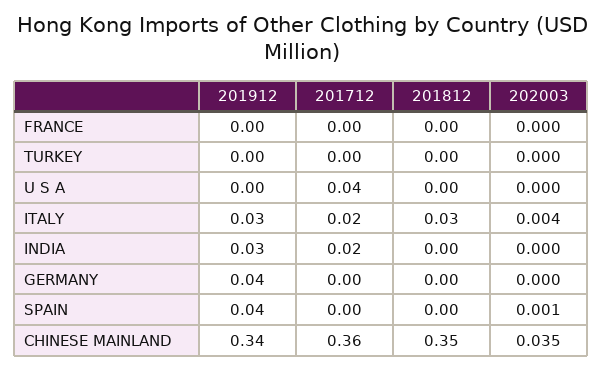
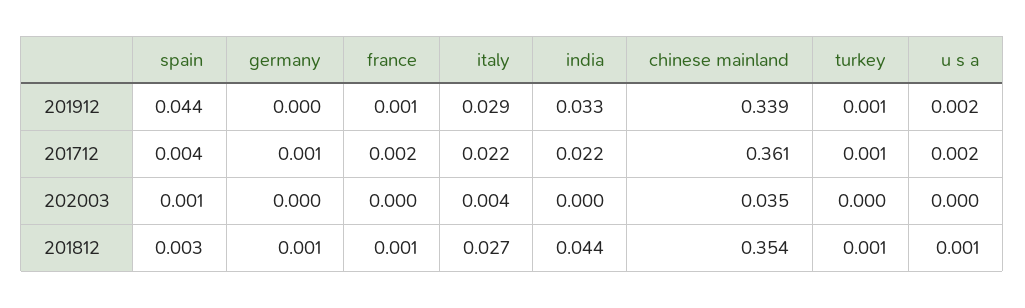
201712, U S A: 0.04 -> 0.002
201812, INDIA: 0 -> 0.044
201912, GERMANY: 0.04 -> 0

